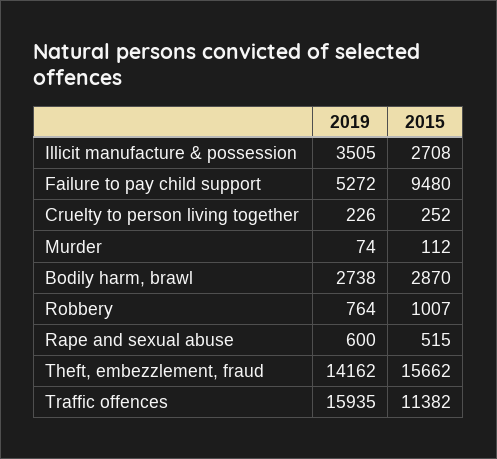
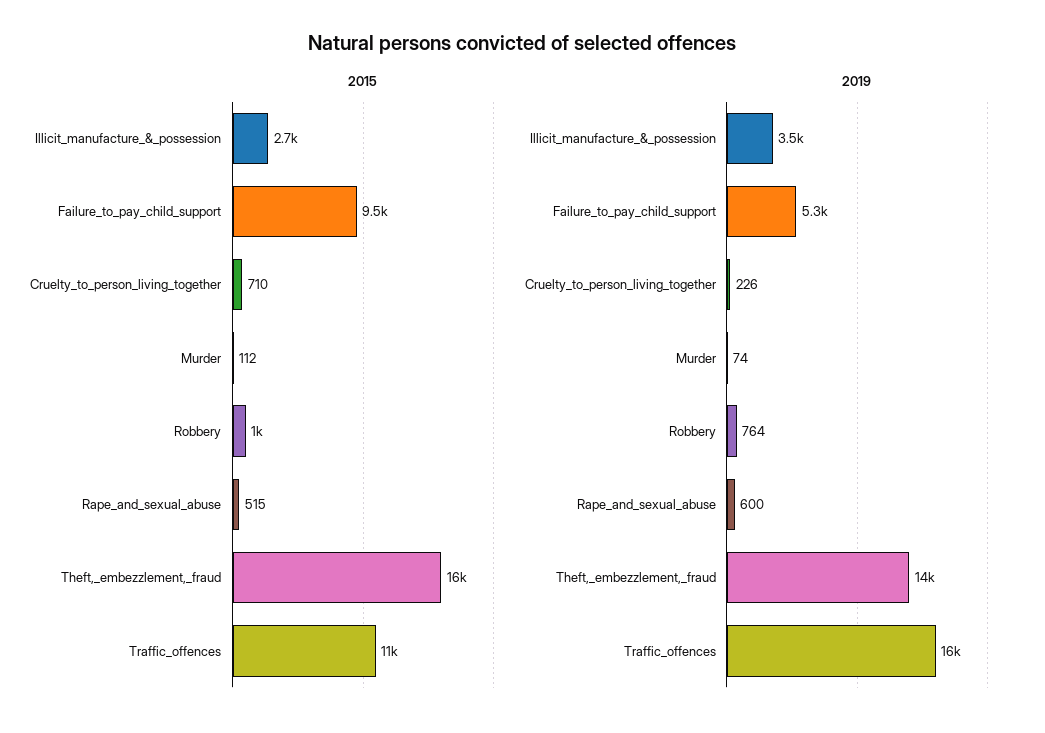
2015, Cruelty to person living together: 252 -> 710
2019, Bodily harm, brawl: 2738 -> none
2015, Bodily harm, brawl: 2870 -> none

